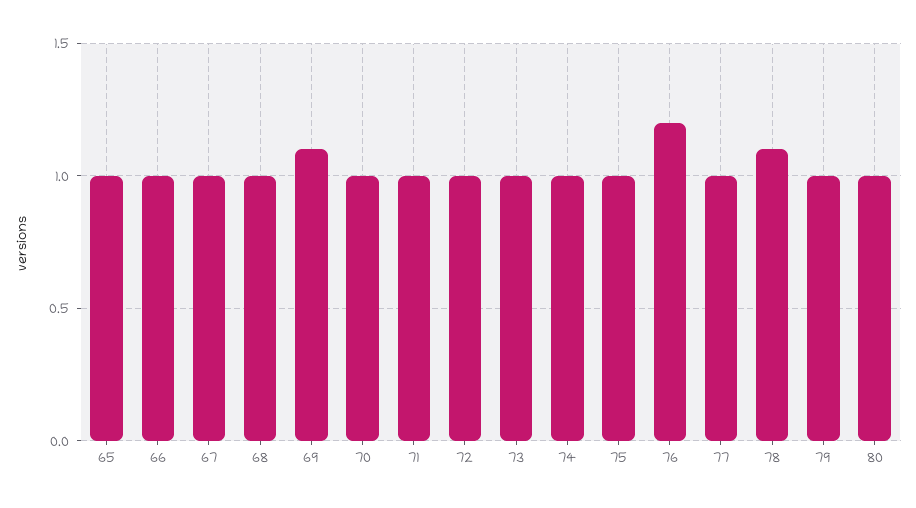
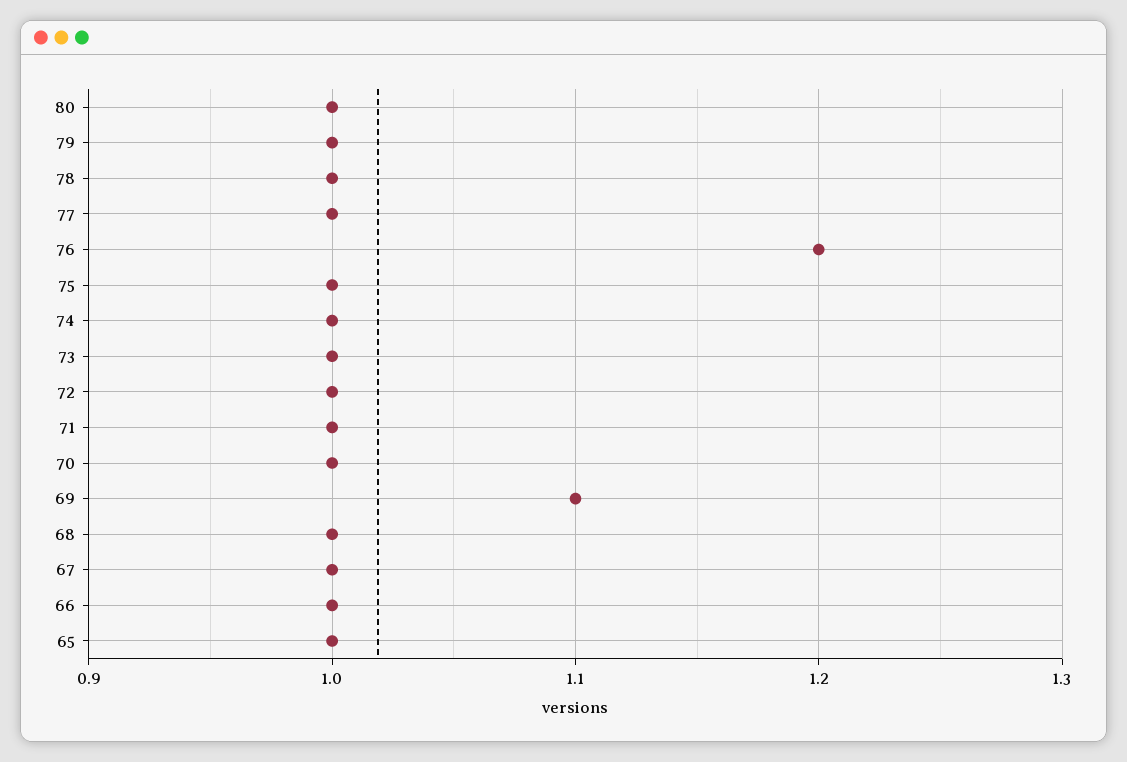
78: 1.1 -> 1

